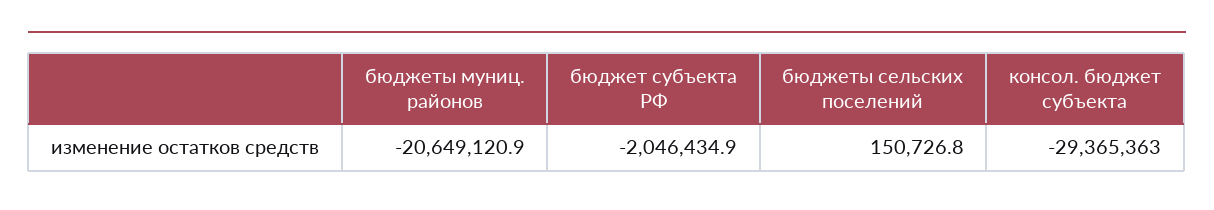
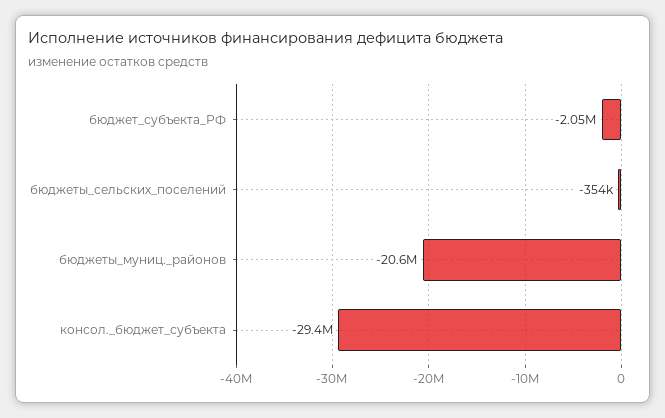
бюджеты сельских поселений: 150726.8 -> -354000

